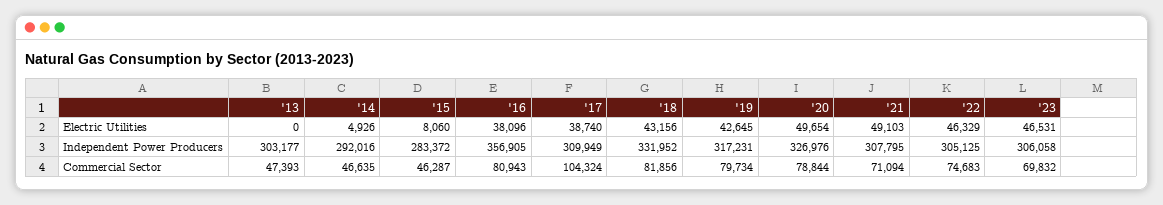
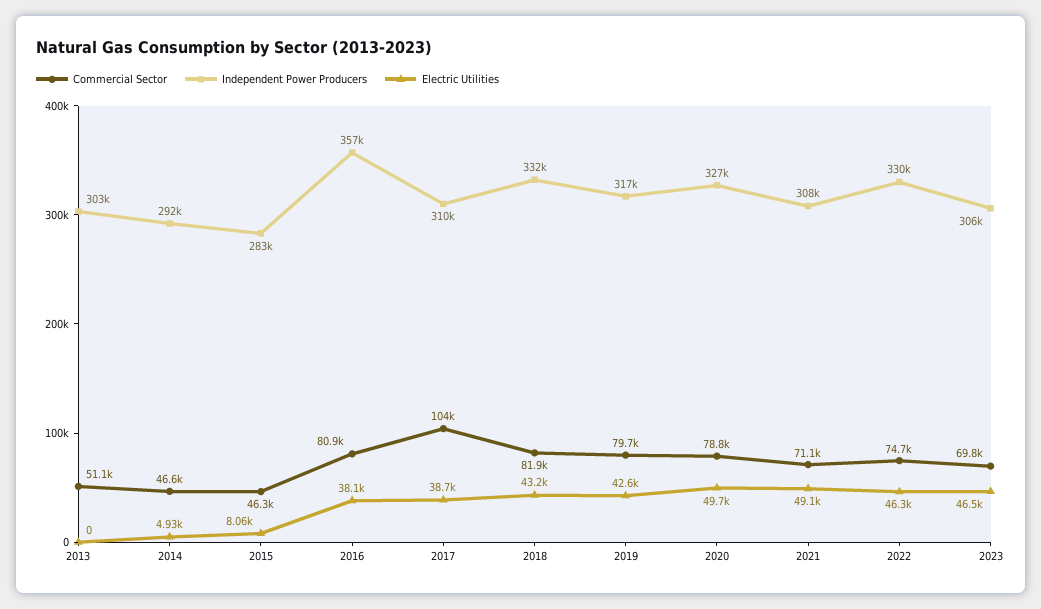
Independent Power Producers, '22: 305125 -> 330000
Commercial Sector, '13: 47393 -> 51100

